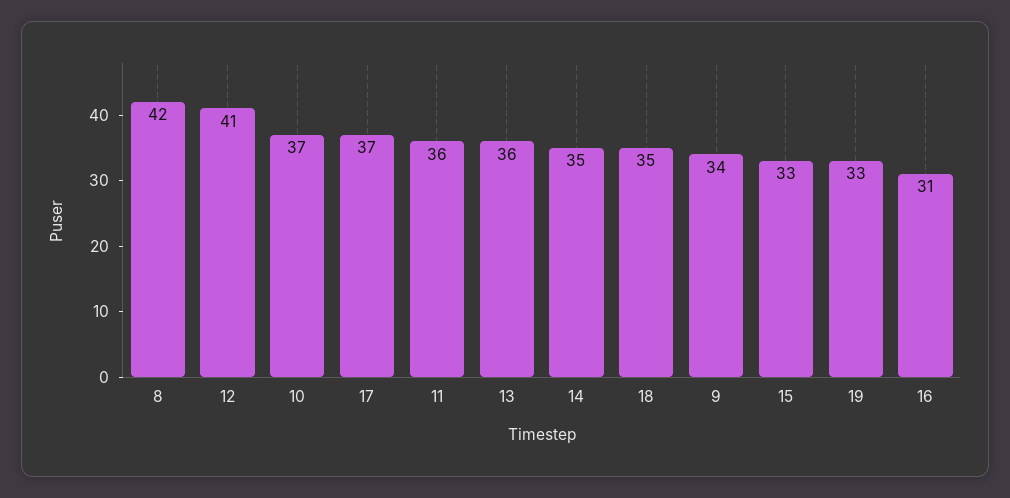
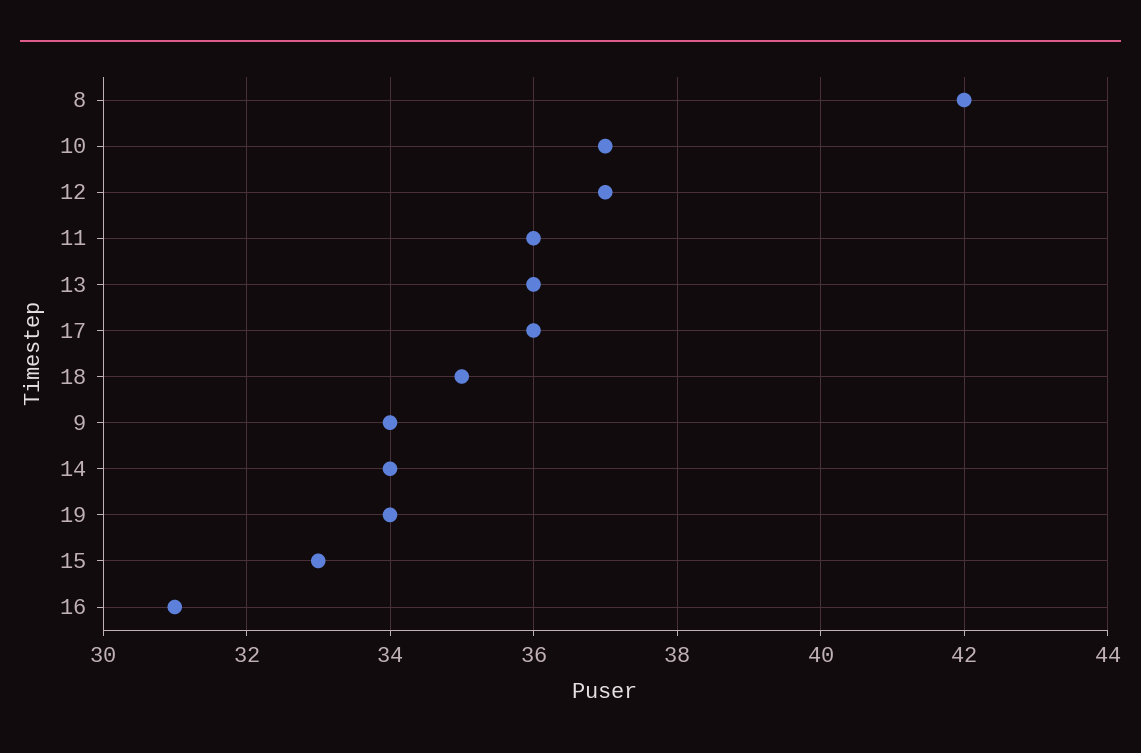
12: 41 -> 37
17: 37 -> 36
14: 35 -> 34
19: 33 -> 34

